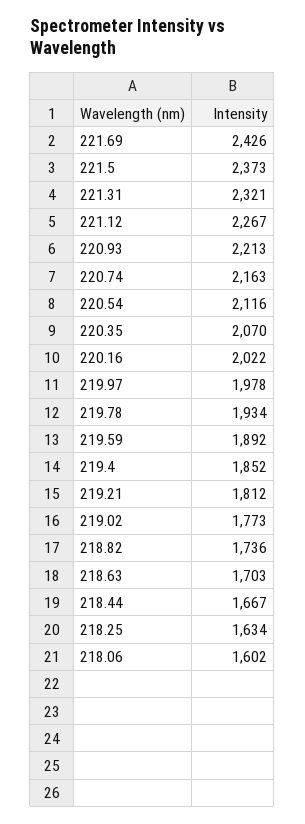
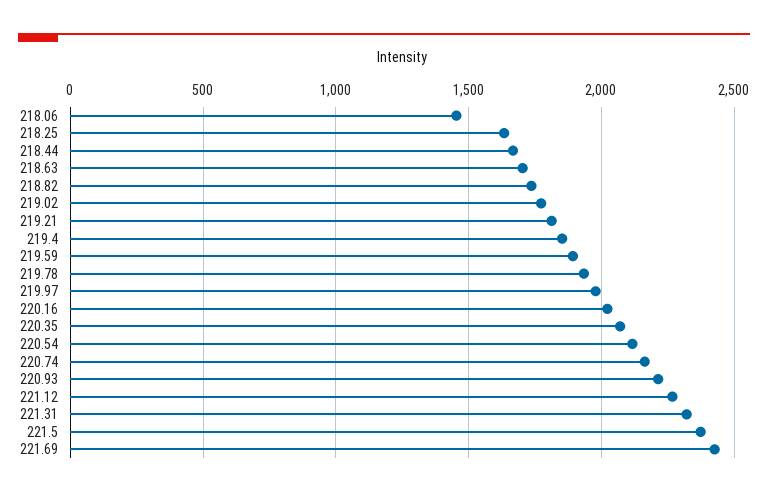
218.06: 1602 -> 1450

